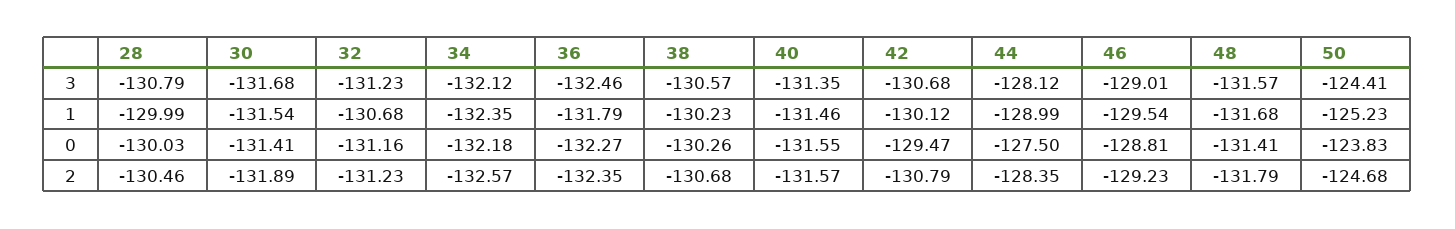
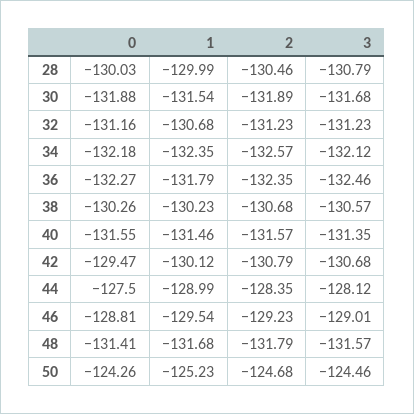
50, 3: -124.41 -> -124.46
30, 0: -131.41 -> -131.88
50, 0: -123.83 -> -124.26

